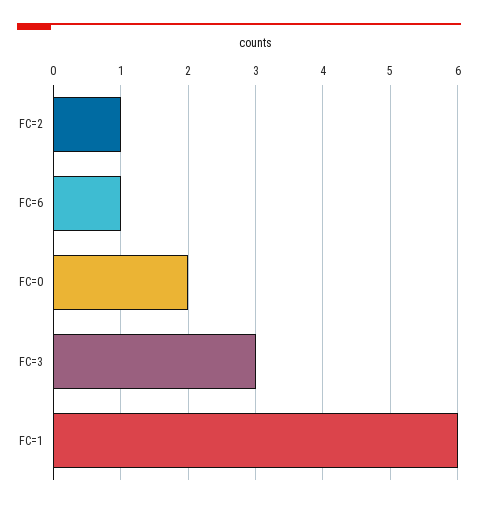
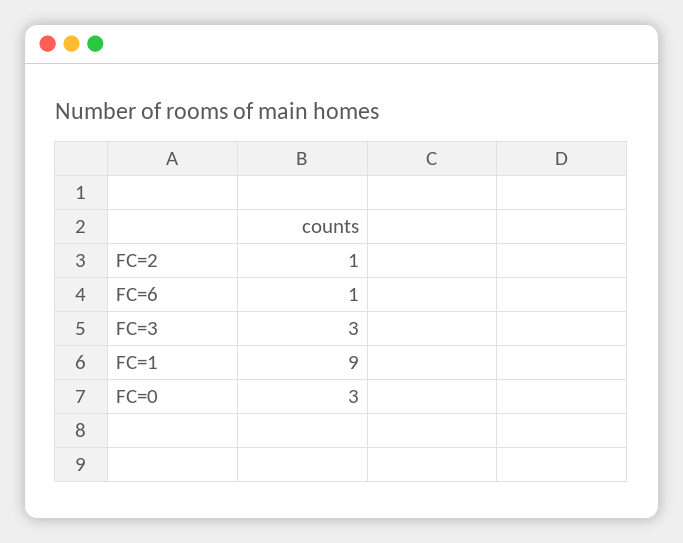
FC=0: 2 -> 3
FC=1: 6 -> 9

